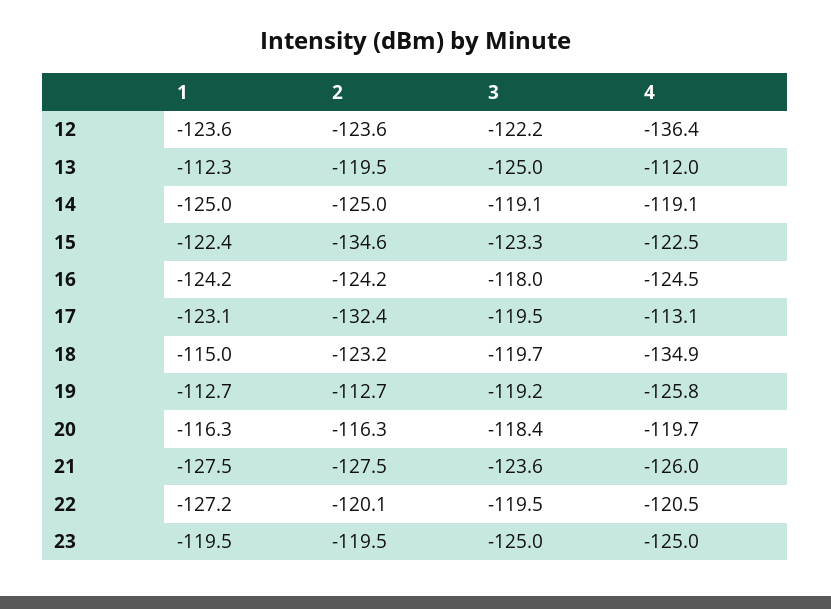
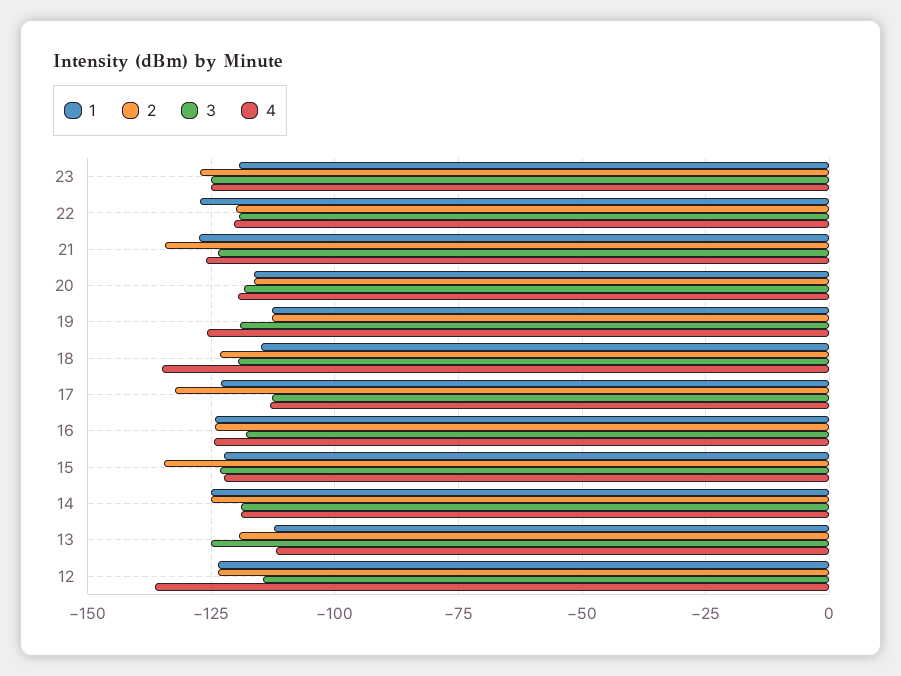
3, 12: -122.2 -> -115
3, 17: -119.5 -> -112.5
2, 21: -127.5 -> -135
2, 23: -119.5 -> -127.5

